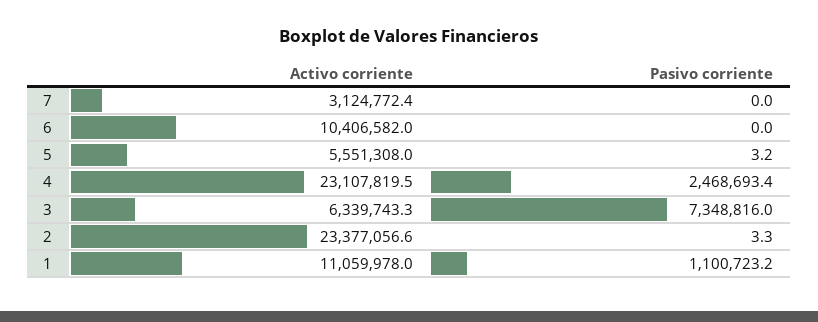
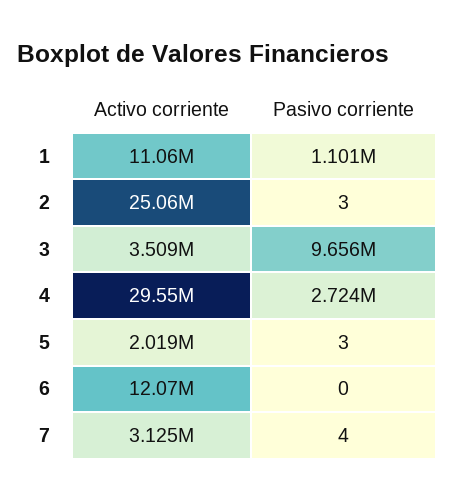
Pasivo corriente, 7: 0 -> 4
Activo corriente, 6: 10406582 -> 12070000
Activo corriente, 5: 5551308 -> 2019000
Activo corriente, 4: 23107819.5 -> 29550000
Pasivo corriente, 4: 2468693.4 -> 2724000
Activo corriente, 3: 6339743.3 -> 3509000
Pasivo corriente, 3: 7348816 -> 9656000
Activo corriente, 2: 23377056.6 -> 25060000

